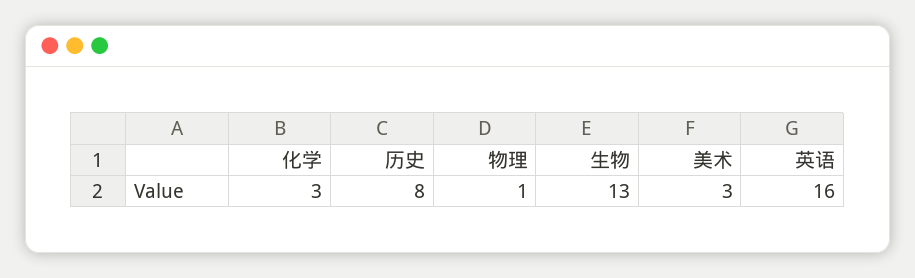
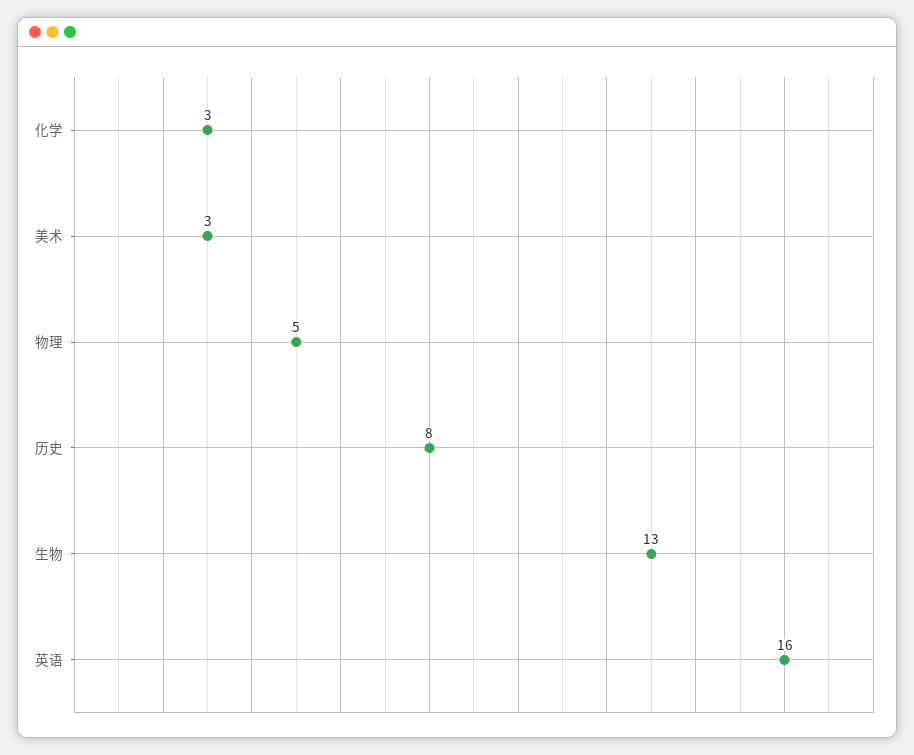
物理: 1 -> 5

